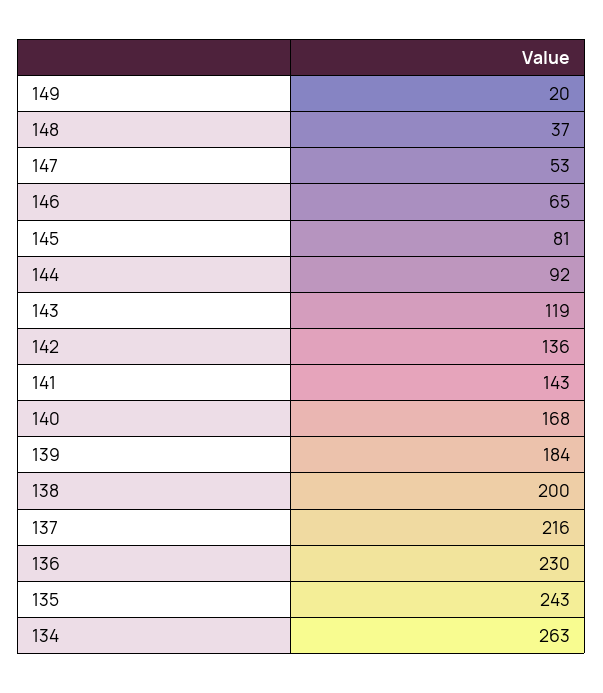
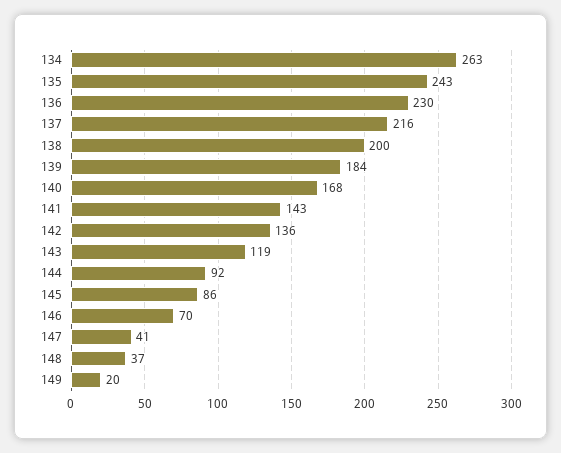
147: 53 -> 41
146: 65 -> 70
145: 81 -> 86

